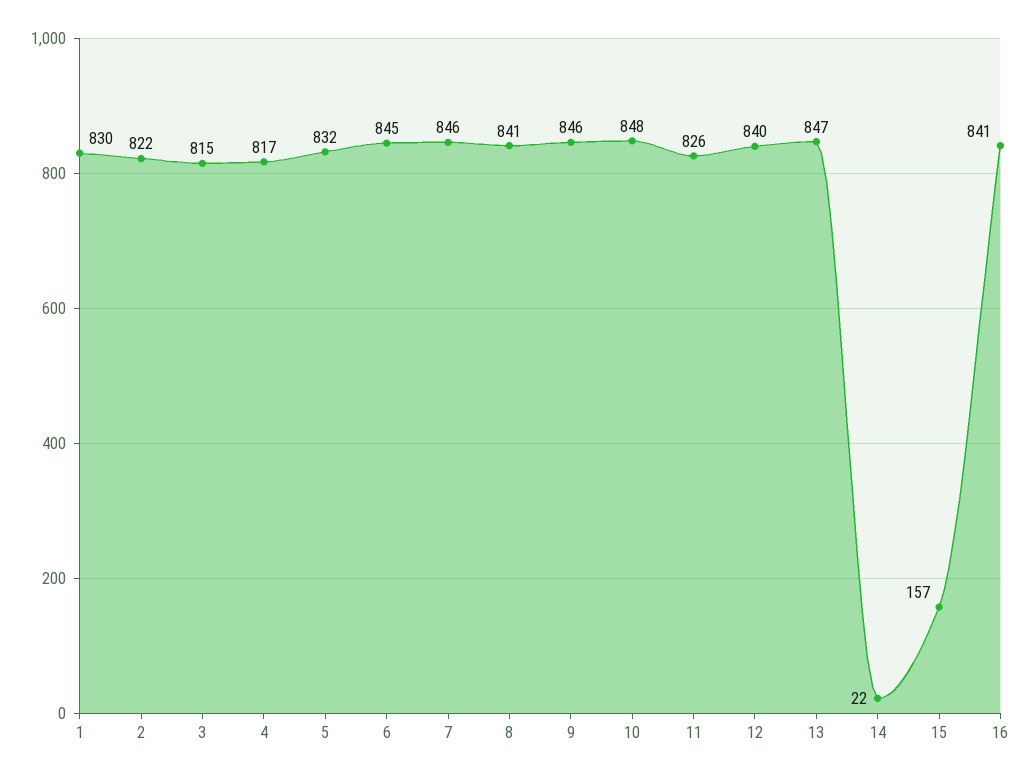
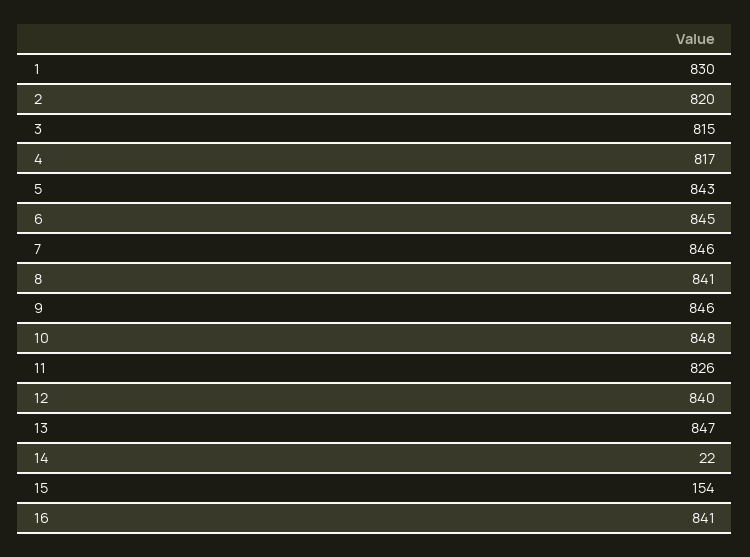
2: 822 -> 820
5: 832 -> 843
15: 157 -> 154

